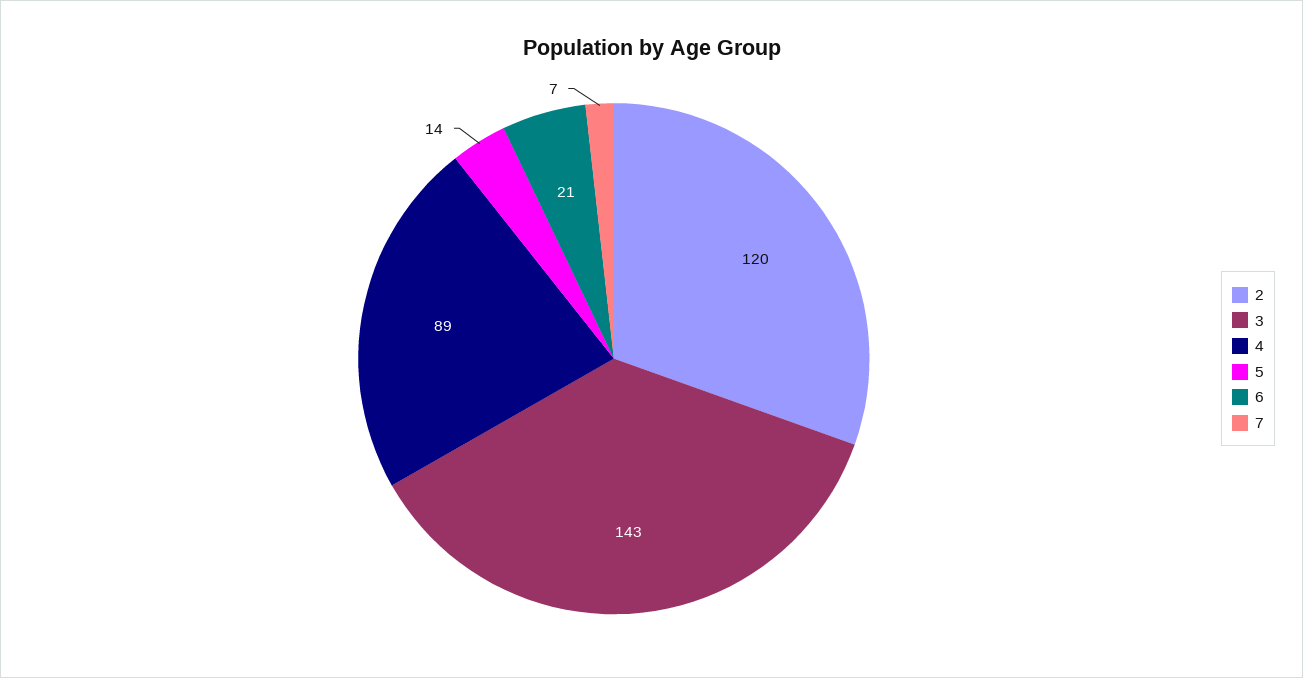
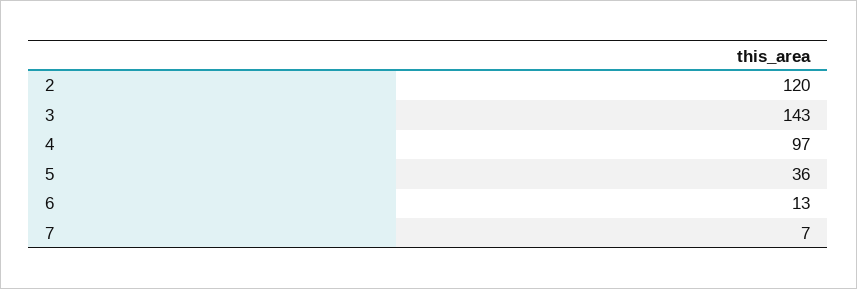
4: 89 -> 97
5: 14 -> 36
6: 21 -> 13

